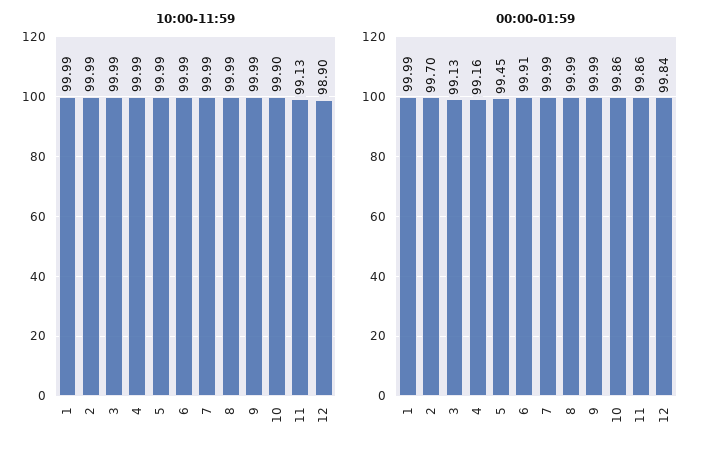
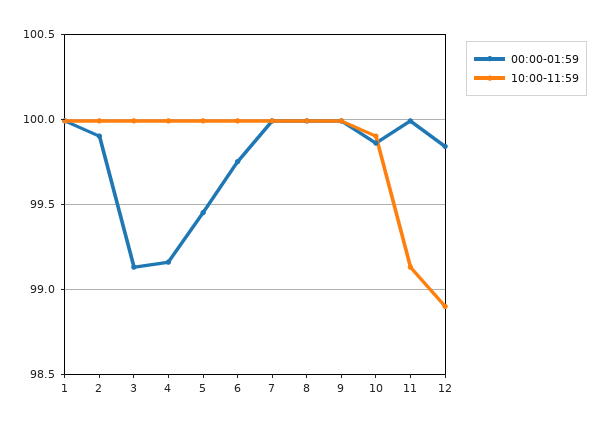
00:00-01:59, 2: 99.7 -> 99.9
00:00-01:59, 6: 99.91 -> 99.75
00:00-01:59, 11: 99.86 -> 100

